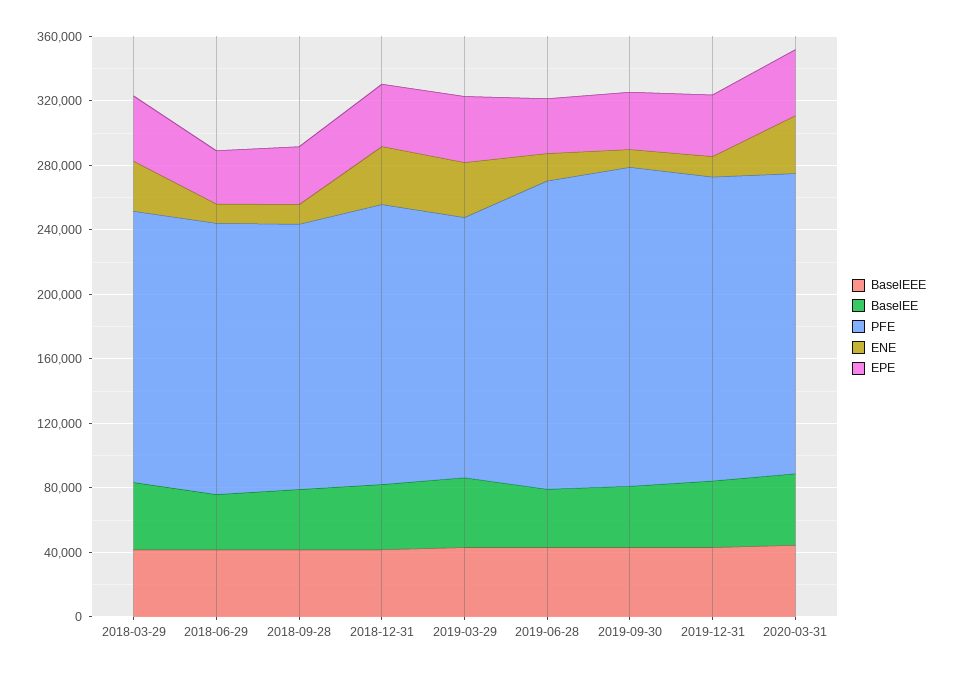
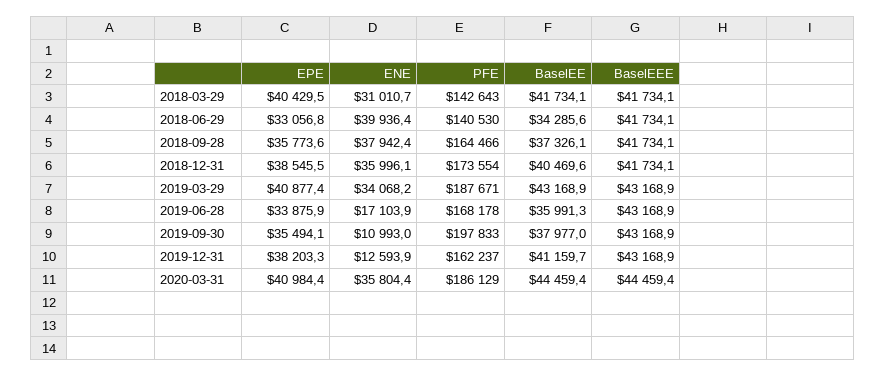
PFE, 2018-03-29: 170000 -> 142643
PFE, 2018-06-29: 170000 -> 140530
ENE, 2018-06-29: 10000 -> 39936.4
ENE, 2018-09-28: 10000 -> 37942.4
PFE, 2019-03-29: 160000 -> 187671
PFE, 2019-06-28: 190000 -> 168178
PFE, 2019-12-31: 190000 -> 162237

